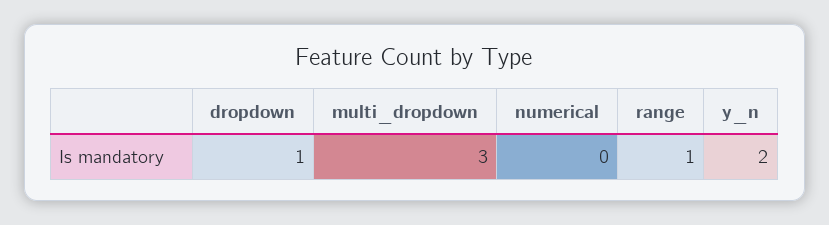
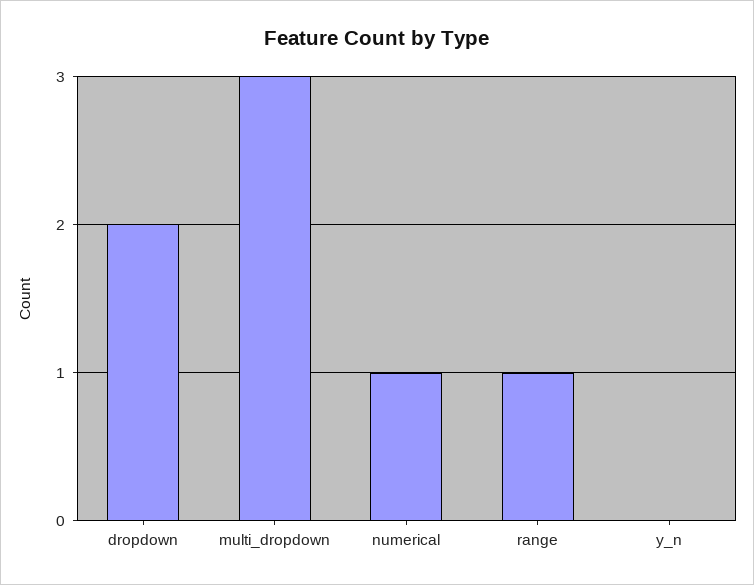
dropdown: 1 -> 2
numerical: 0 -> 1
y_n: 2 -> 0

